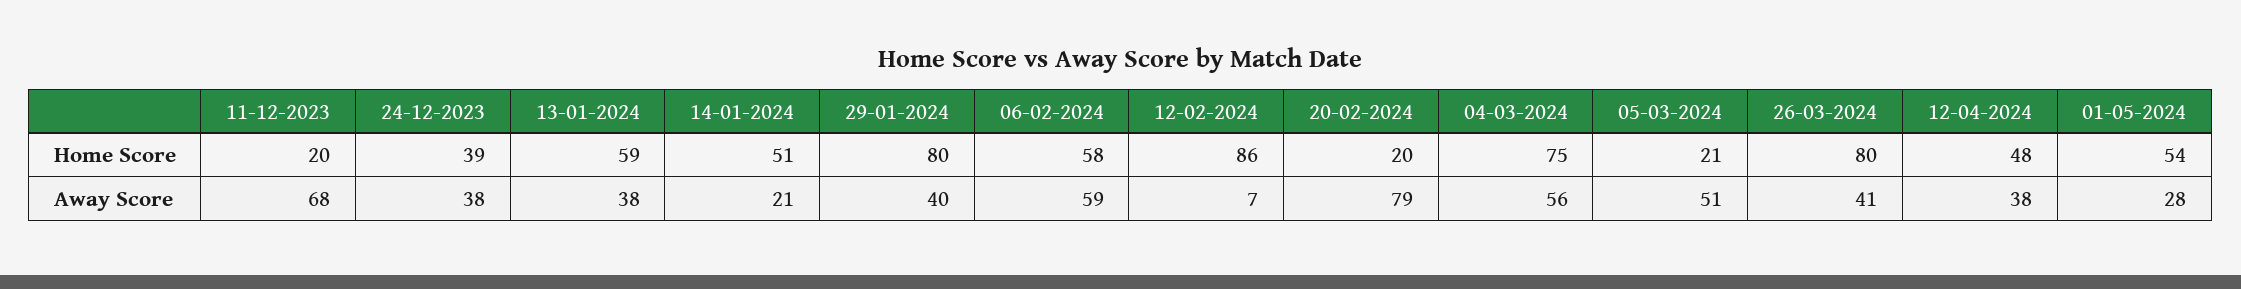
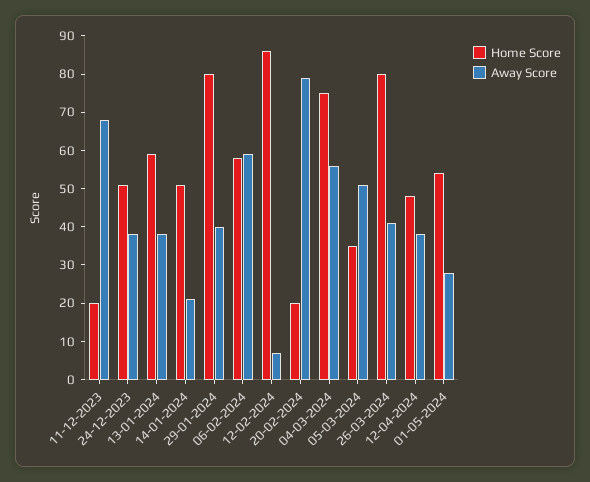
Home Score, 24-12-2023: 39 -> 50
Home Score, 05-03-2024: 21 -> 35

